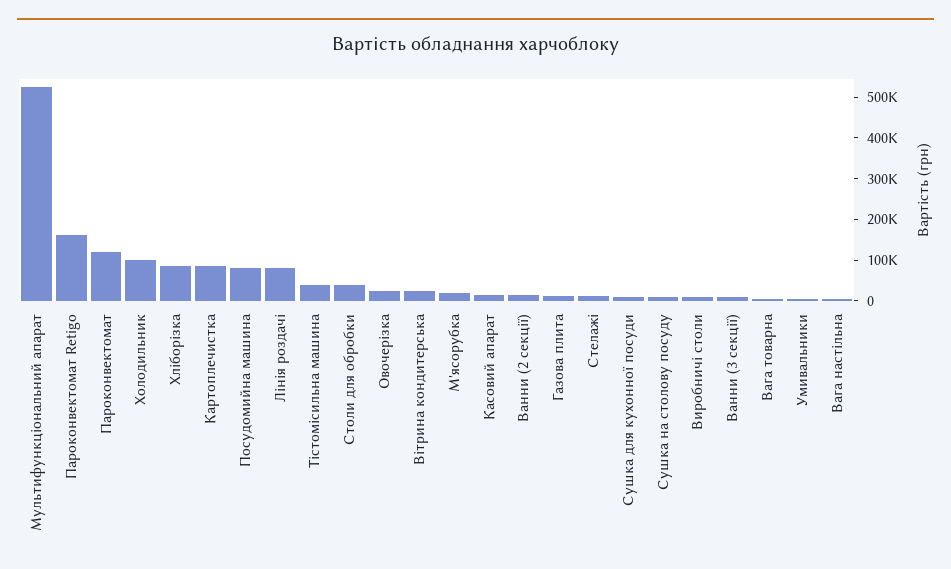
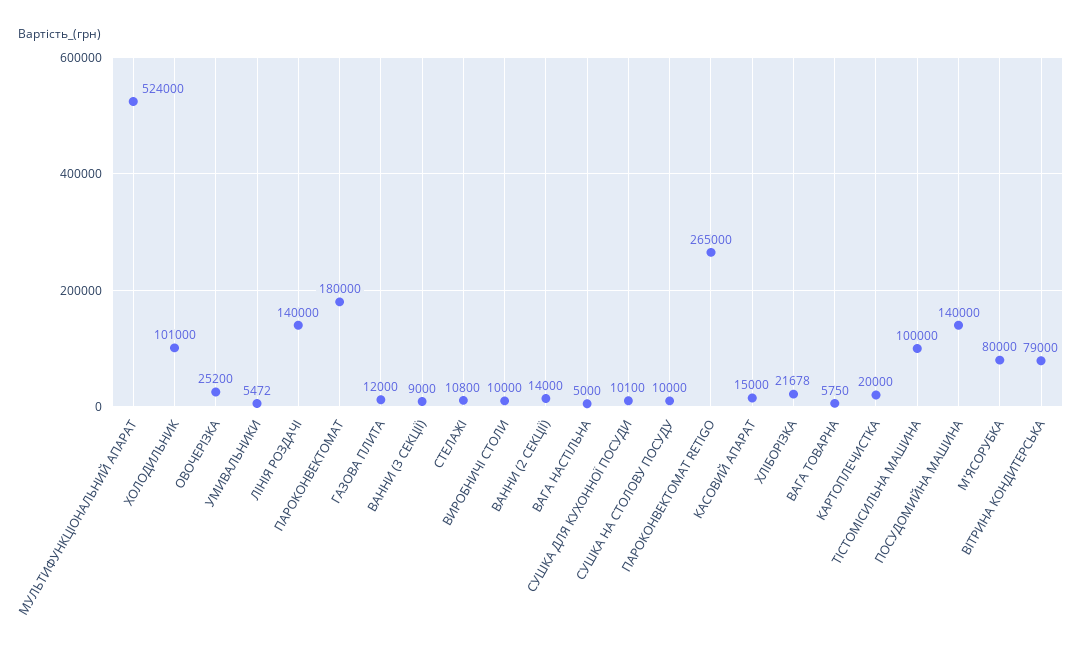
Пароконвектомат Retigo: 160000 -> 265000
Пароконвектомат: 120000 -> 180000
Хліборізка: 80000 -> 21678
Картоплечистка: 80000 -> 20000
Посудомийна машина: 80000 -> 140000
Лінія роздачі: 80000 -> 140000
Тістомісильна машина: 40000 -> 100000
Столи для обробки: 40000 -> none
Вітрина кондитерська: 20000 -> 79000
М'ясорубка: 20000 -> 80000

